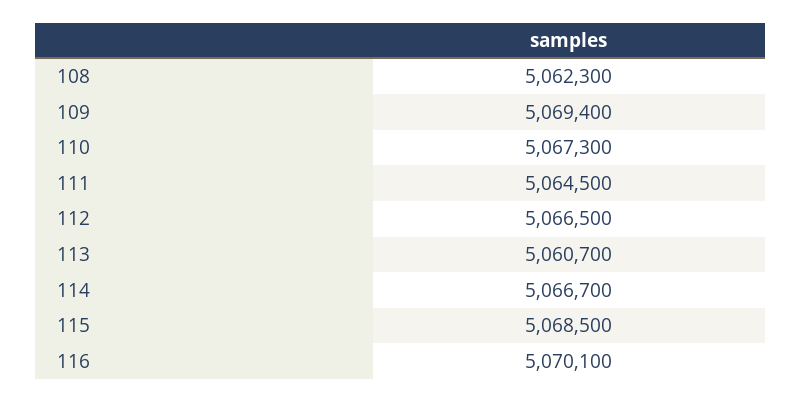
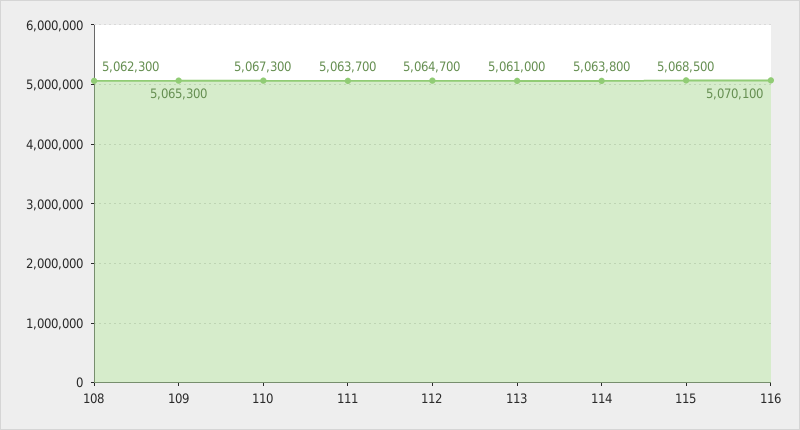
109: 5069400 -> 5065300
111: 5064500 -> 5063700
112: 5066500 -> 5064700
113: 5060700 -> 5061000
114: 5066700 -> 5063800

